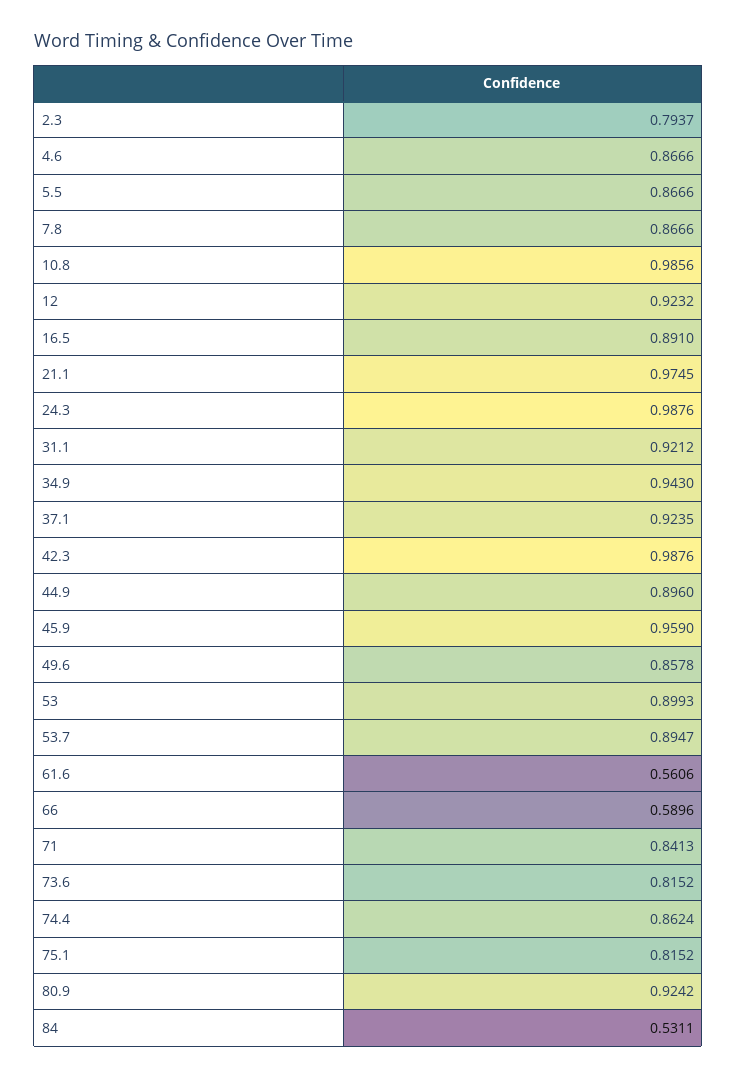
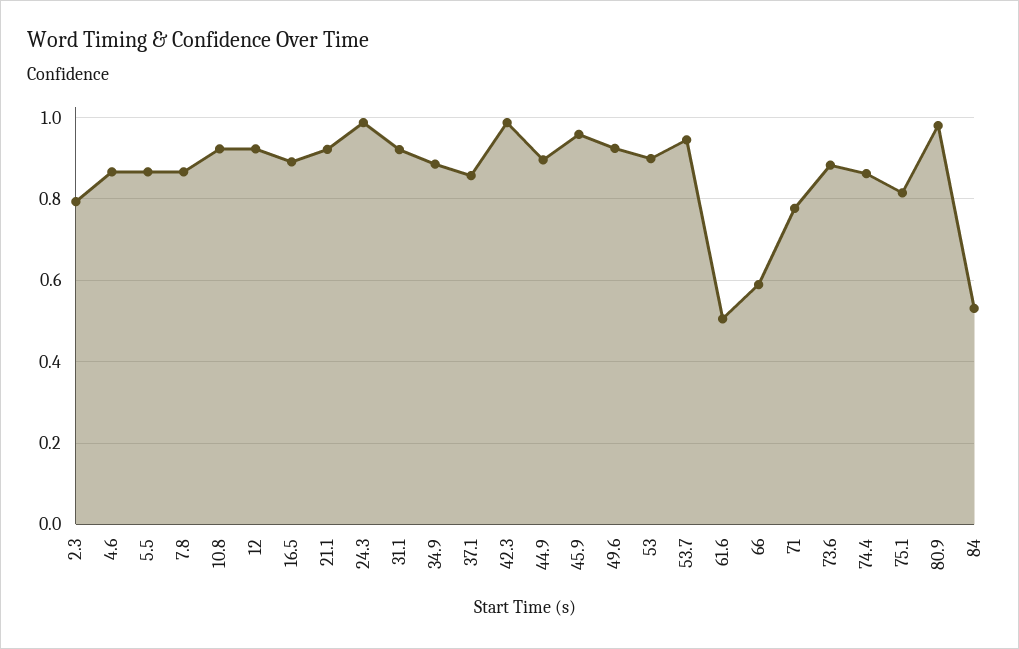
10.8: 0.9856 -> 0.92
21.1: 0.9745 -> 0.92
34.9: 0.943 -> 0.88
37.1: 0.9235 -> 0.86
49.6: 0.8578 -> 0.92
53.7: 0.8947 -> 0.94
61.6: 0.5606 -> 0.5
71: 0.8413 -> 0.78
73.6: 0.8152 -> 0.88
80.9: 0.9242 -> 0.98

